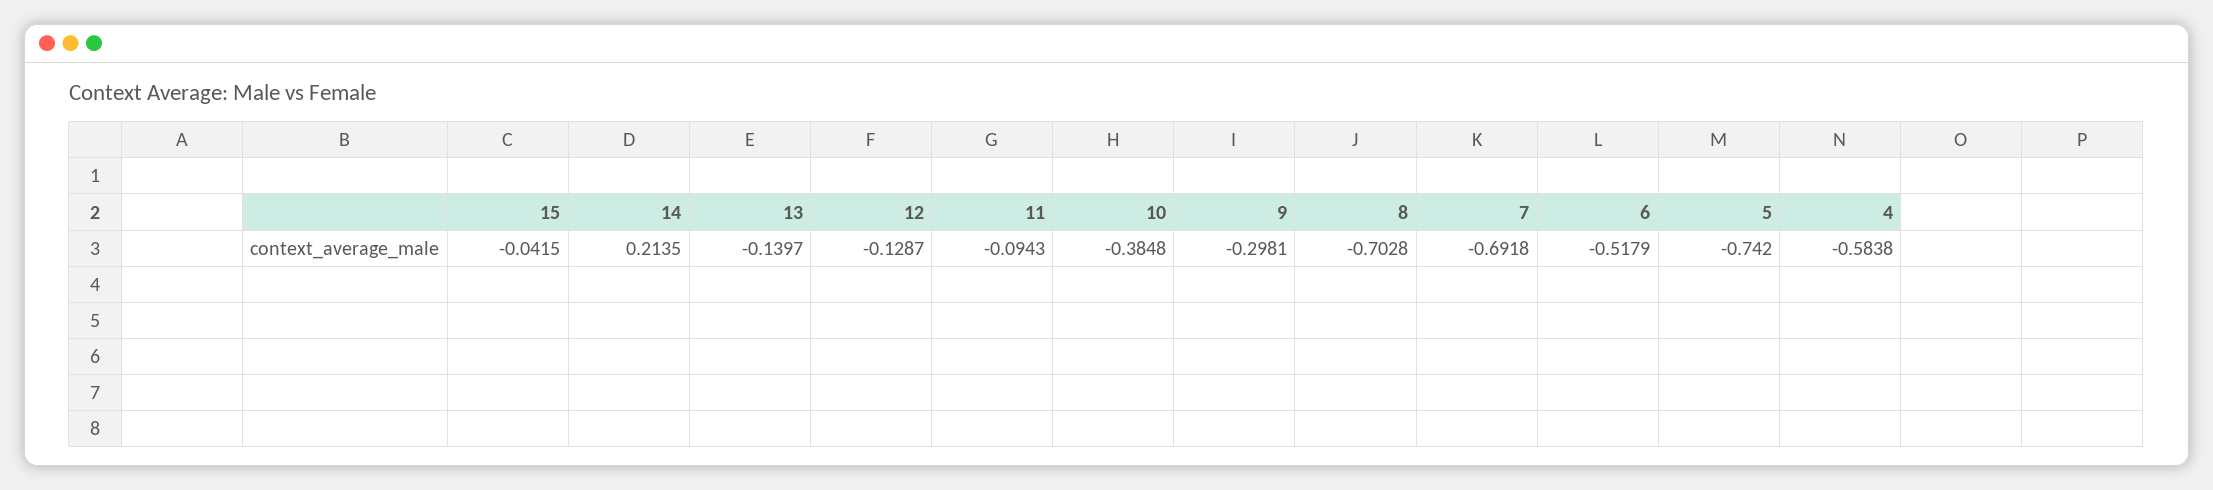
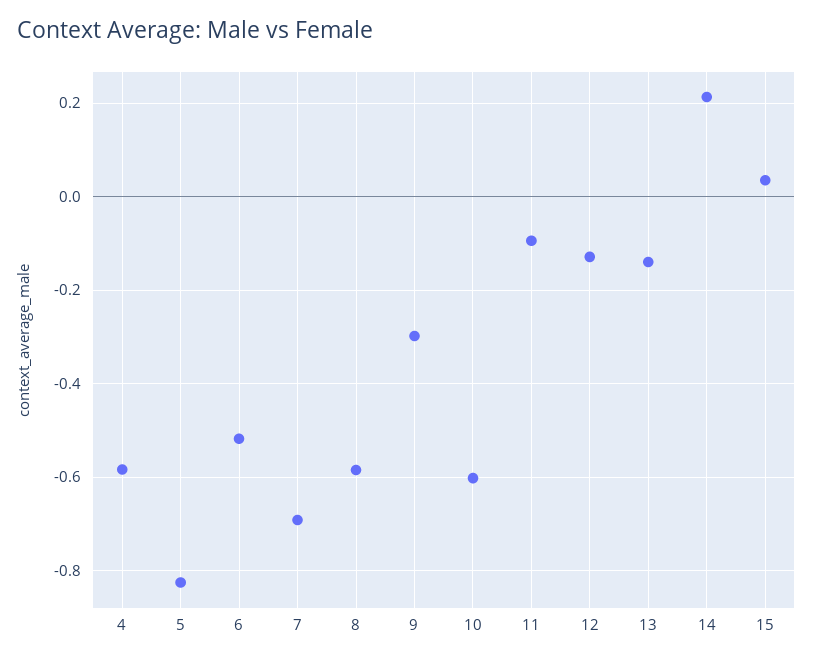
15: -0.0415 -> 0.04
10: -0.3848 -> -0.6
8: -0.7028 -> -0.58
5: -0.742 -> -0.82

